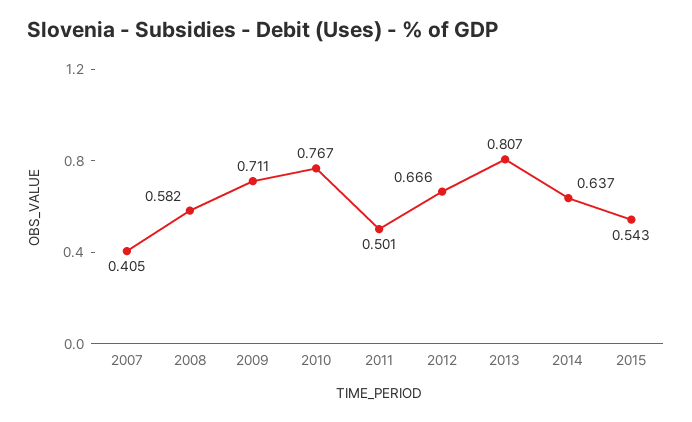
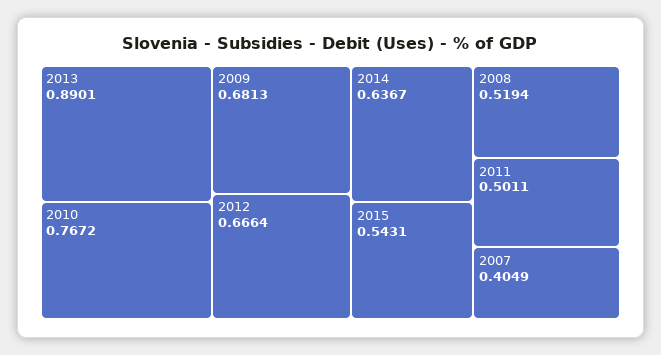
2008: 0.582 -> 0.5194
2009: 0.711 -> 0.6813
2013: 0.807 -> 0.8901

